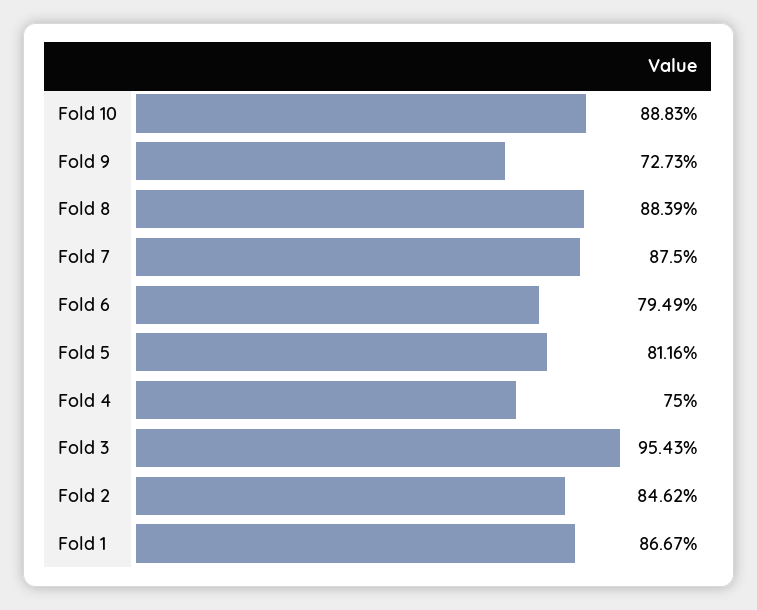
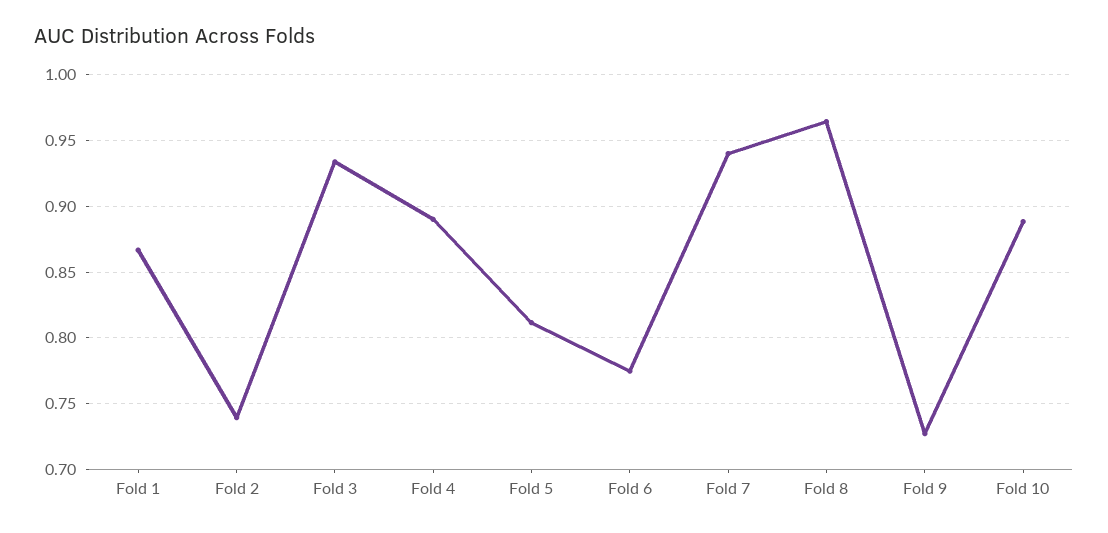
Fold 8: 0.8839 -> 0.965
Fold 7: 0.875 -> 0.94
Fold 6: 0.7949 -> 0.775
Fold 4: 0.75 -> 0.89
Fold 3: 0.9543 -> 0.935
Fold 2: 0.8462 -> 0.74

